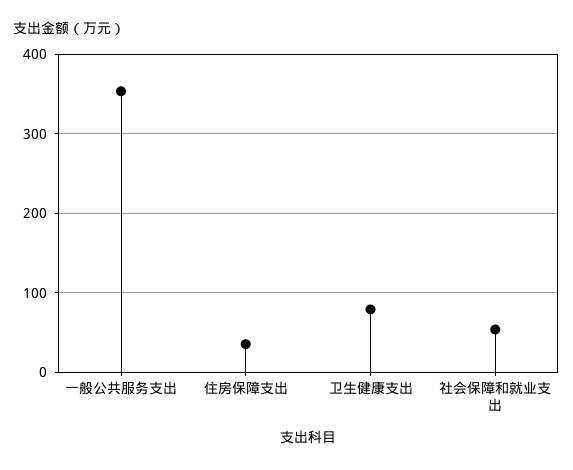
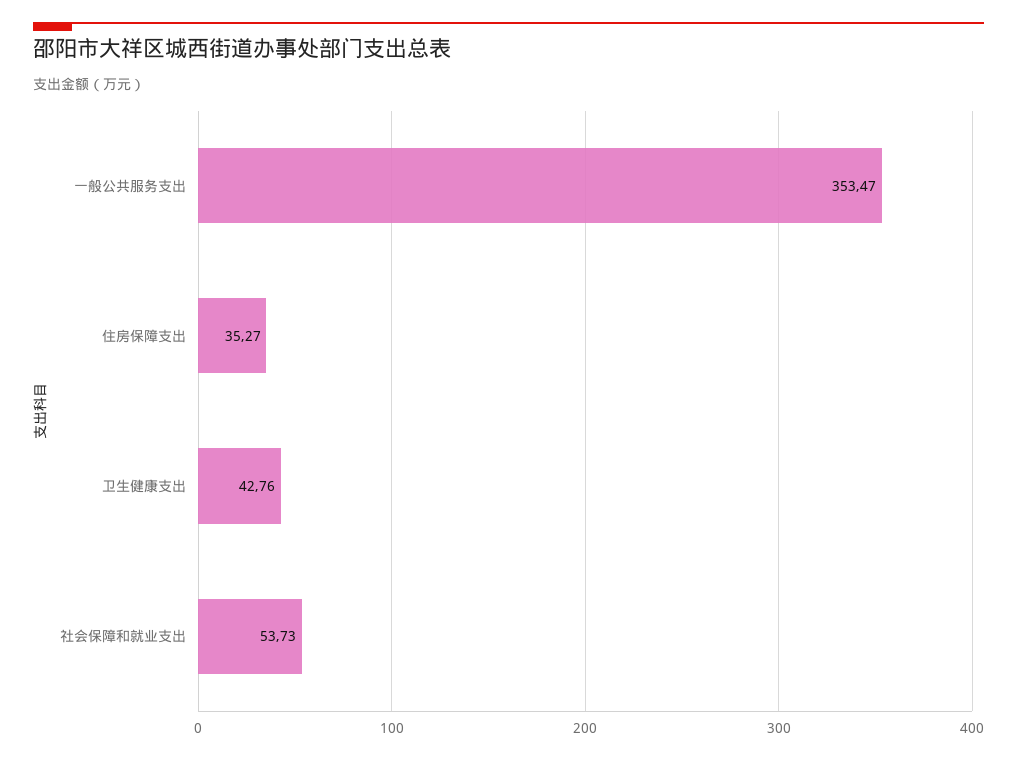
卫生健康支出: 80 -> 42.76

